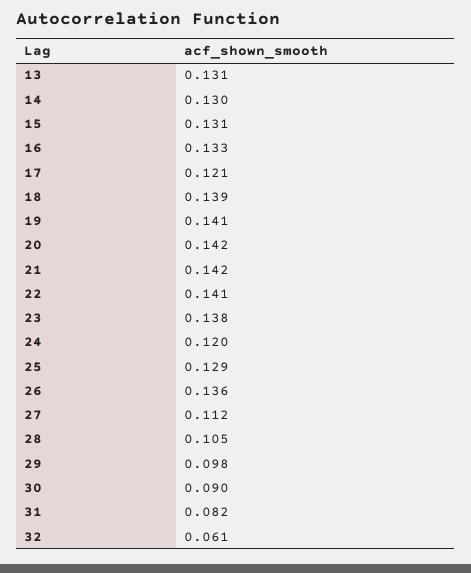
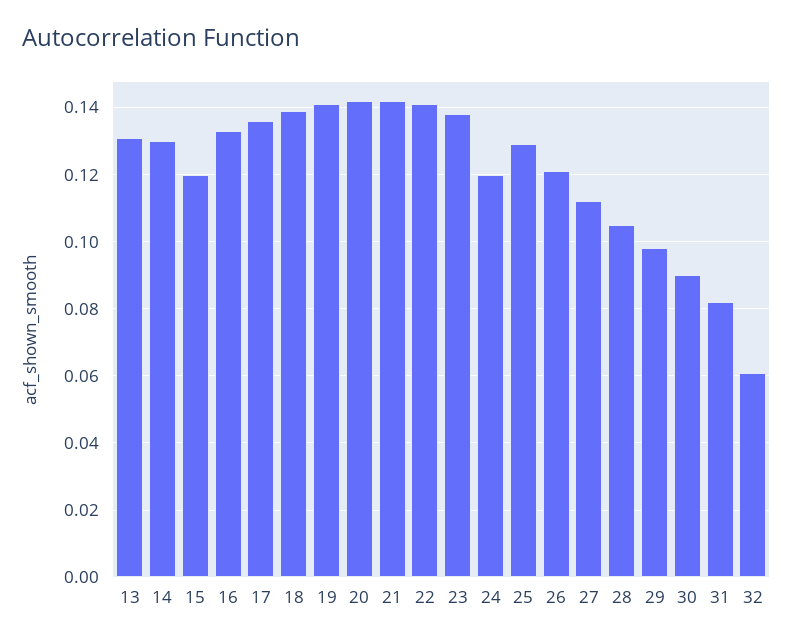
15: 0.131 -> 0.12
17: 0.121 -> 0.135
26: 0.136 -> 0.12

